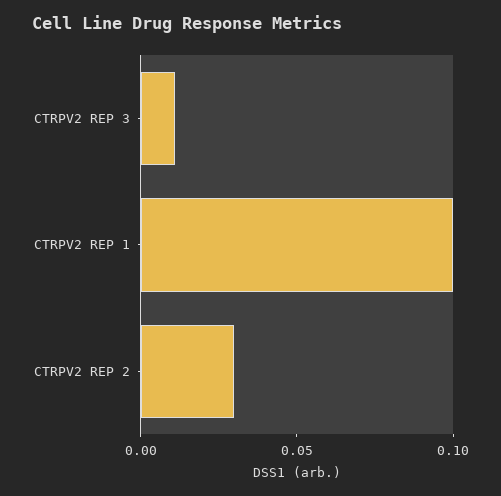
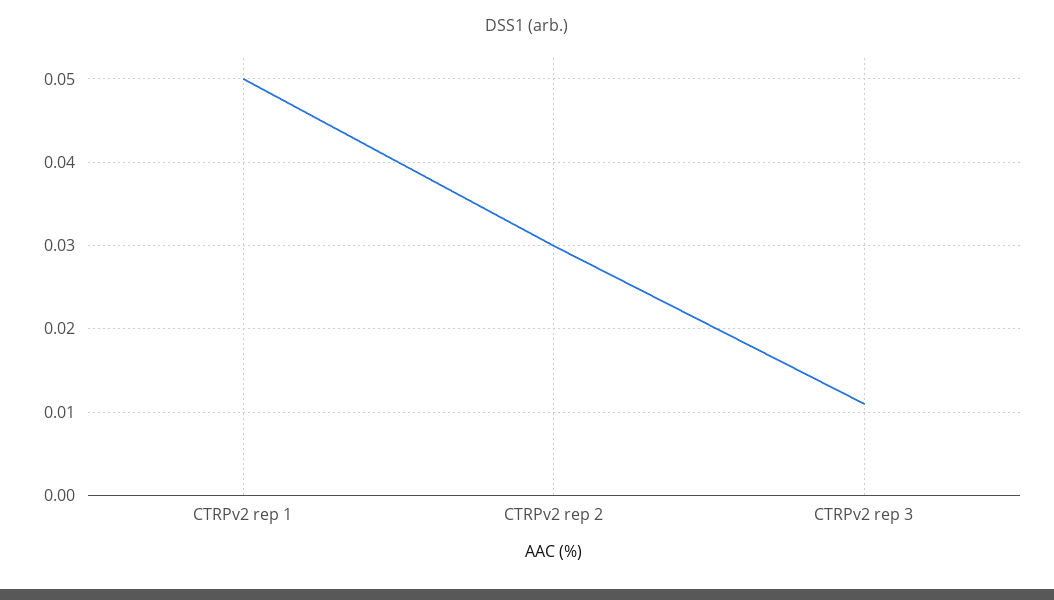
CTRPV2 REP 1: 0.1 -> 0.05

